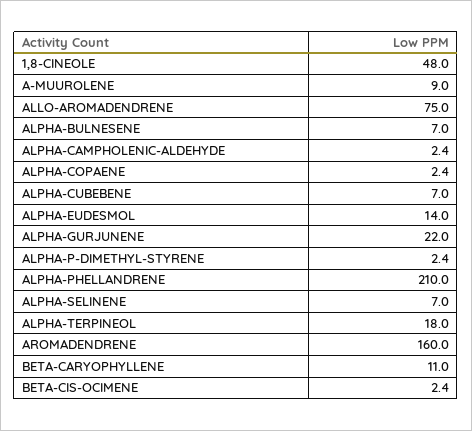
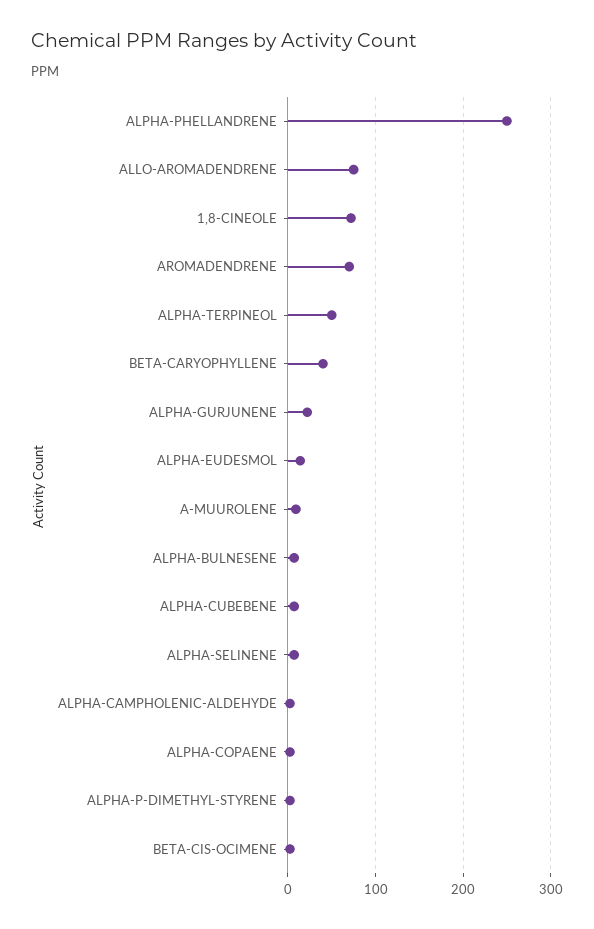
1,8-CINEOLE: 48 -> 70
ALPHA-PHELLANDRENE: 210 -> 250
ALPHA-TERPINEOL: 18 -> 50
AROMADENDRENE: 160 -> 70
BETA-CARYOPHYLLENE: 11 -> 40

